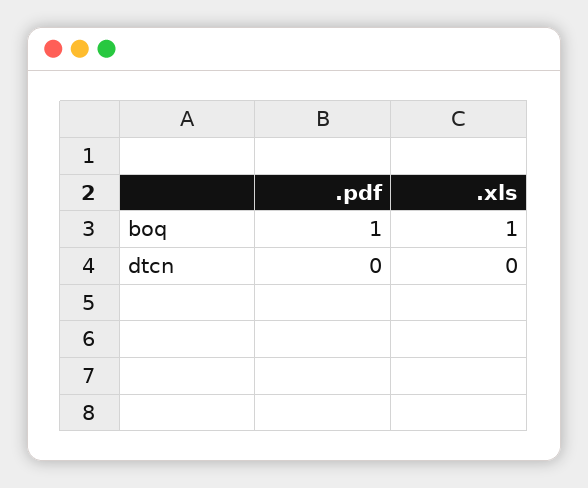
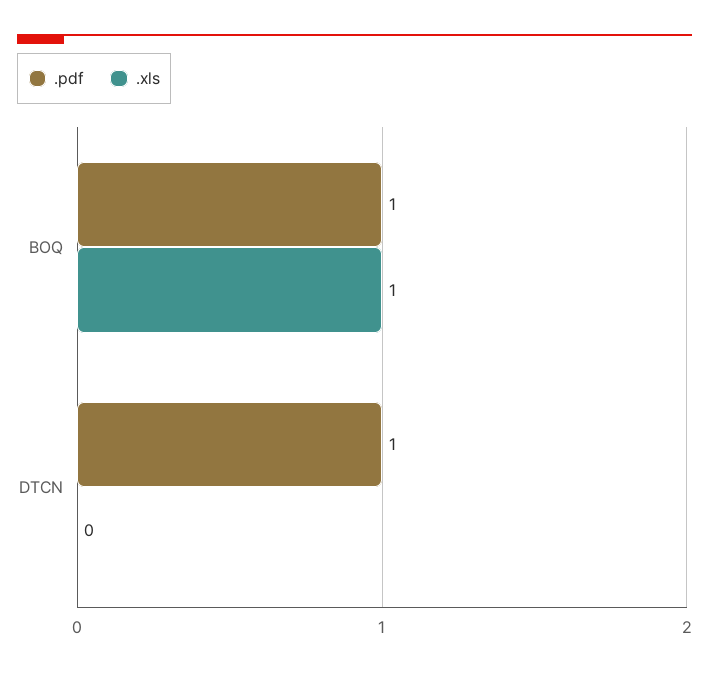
.pdf, dtcn: 0 -> 1

